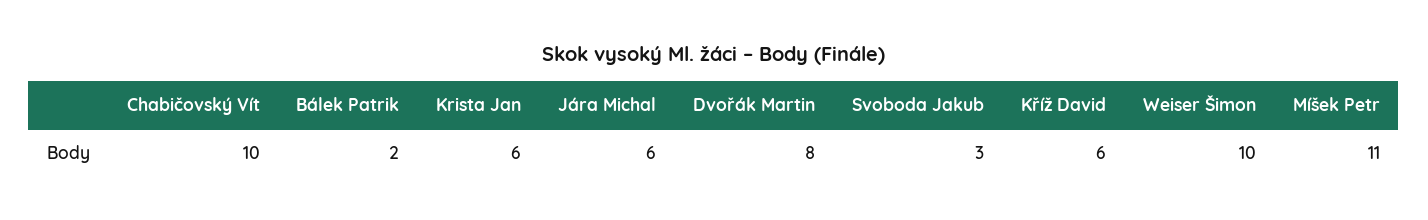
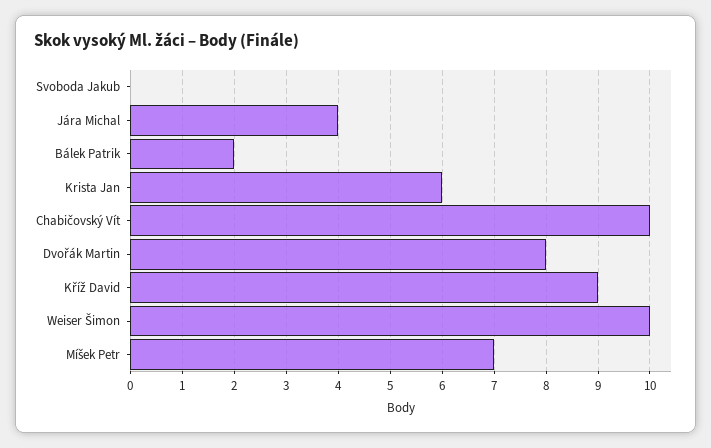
Jára Michal: 6 -> 4
Svoboda Jakub: 3 -> 0
Kříž David: 6 -> 9
Míšek Petr: 11 -> 7

